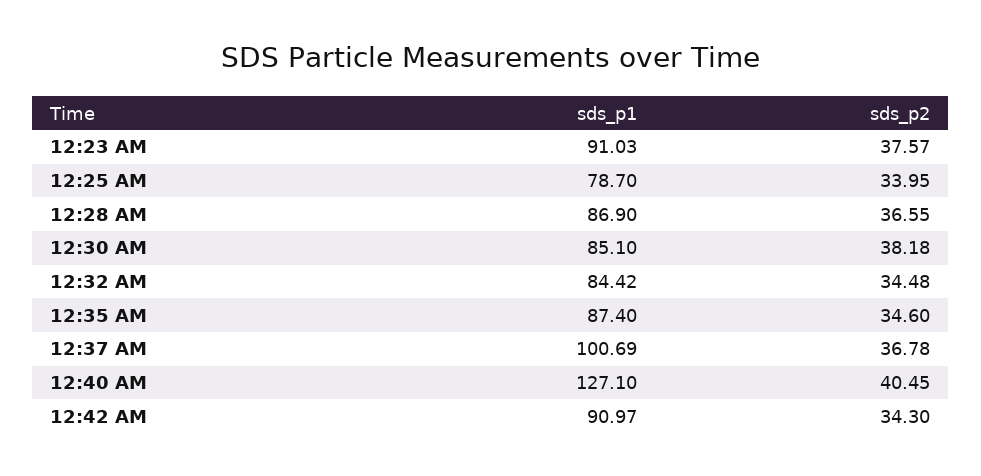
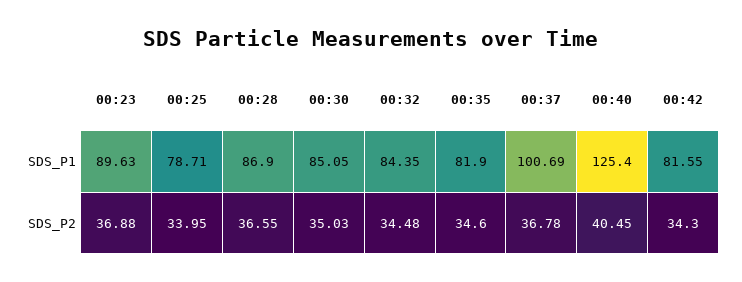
sds_p1, 12:23 AM: 91.03 -> 89.63
sds_p2, 12:23 AM: 37.57 -> 36.88
sds_p1, 12:25 AM: 78.7 -> 78.71
sds_p1, 12:30 AM: 85.1 -> 85.05
sds_p2, 12:30 AM: 38.18 -> 35.03
sds_p1, 12:32 AM: 84.42 -> 84.35
sds_p1, 12:35 AM: 87.4 -> 81.9
sds_p1, 12:40 AM: 127.1 -> 125.4
sds_p1, 12:42 AM: 90.97 -> 81.55

